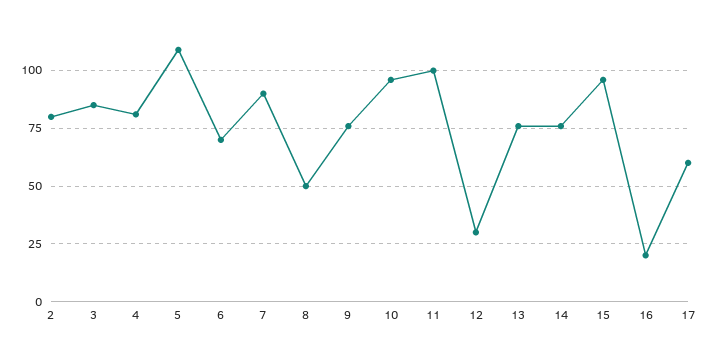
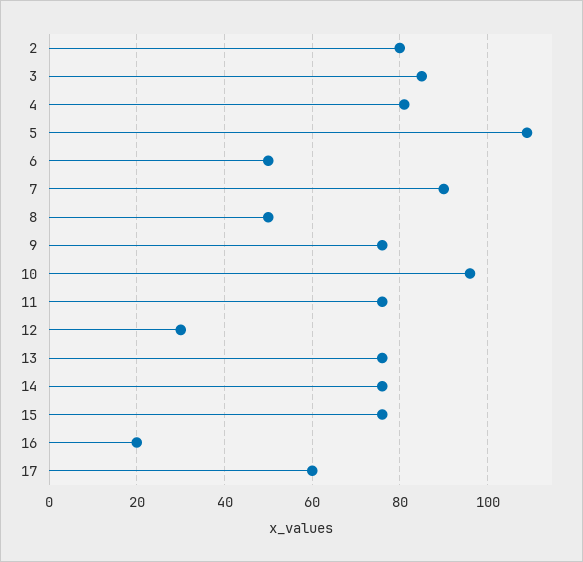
6: 70 -> 50
11: 100 -> 75
15: 95 -> 75

